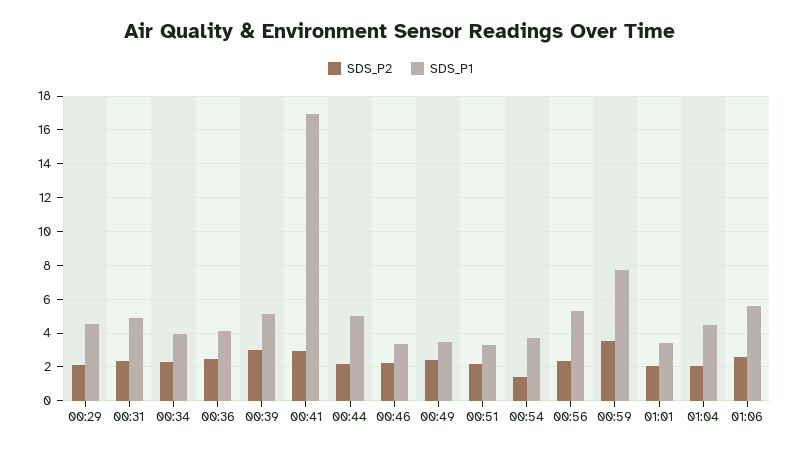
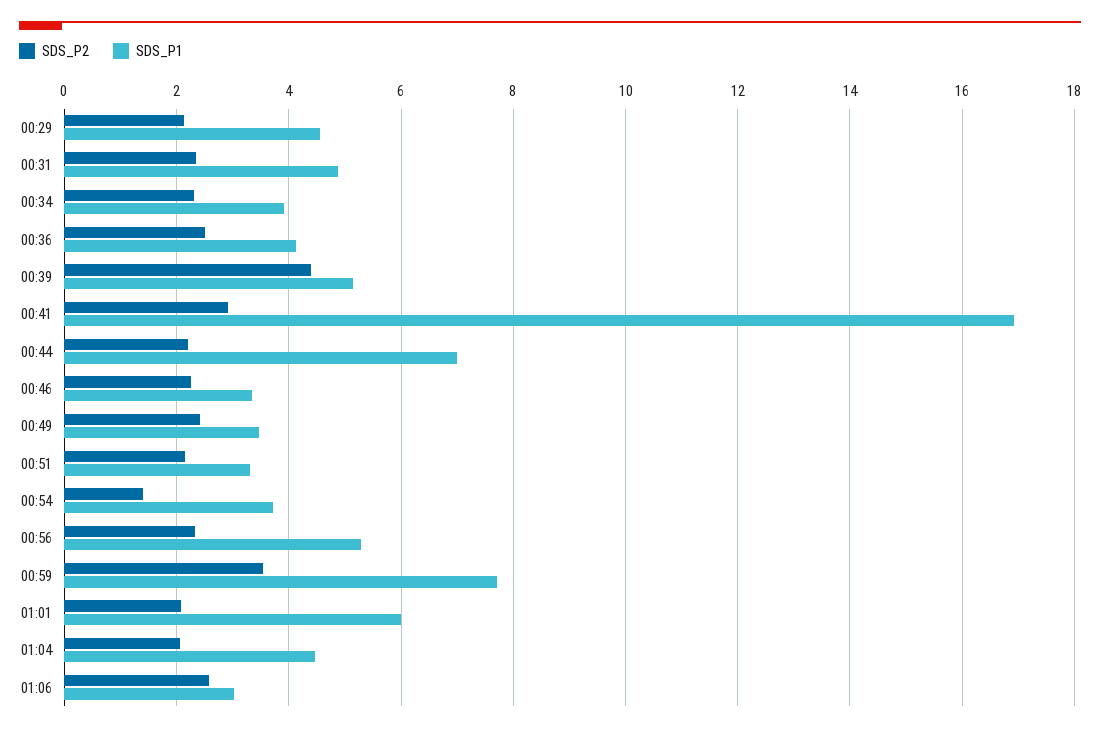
SDS_P2, 00:39: 3 -> 4.4
SDS_P1, 00:44: 5 -> 7
SDS_P1, 01:01: 3.5 -> 6
SDS_P1, 01:06: 5.5 -> 3

